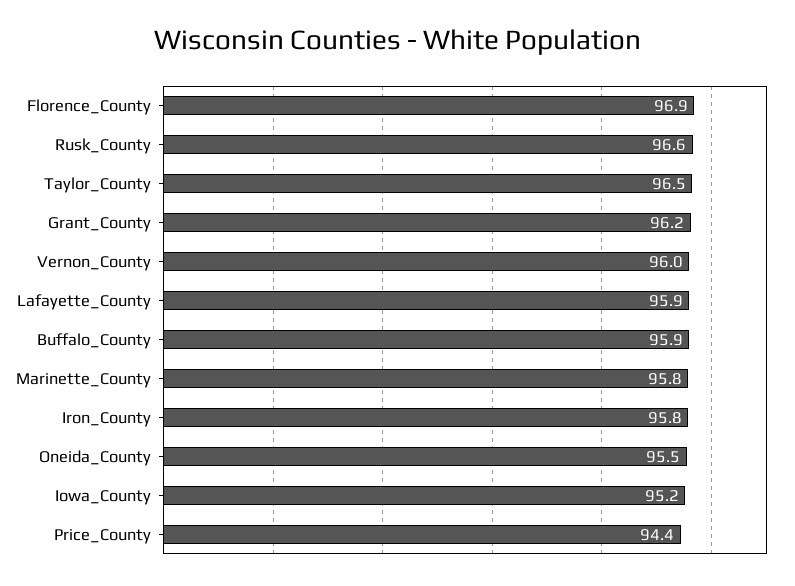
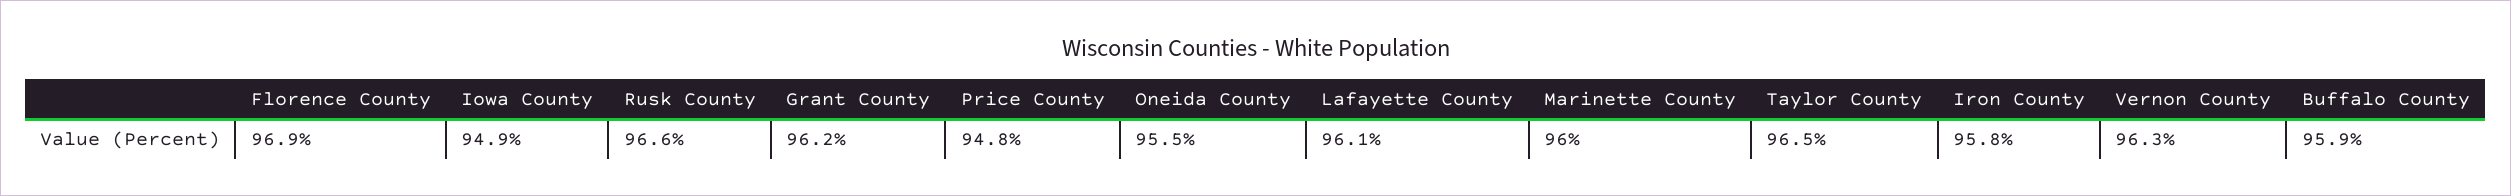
Vernon_County: 96 -> 96.3
Lafayette_County: 95.9 -> 96.1
Marinette_County: 95.8 -> 96
Iowa_County: 95.2 -> 94.9
Price_County: 94.4 -> 94.8

